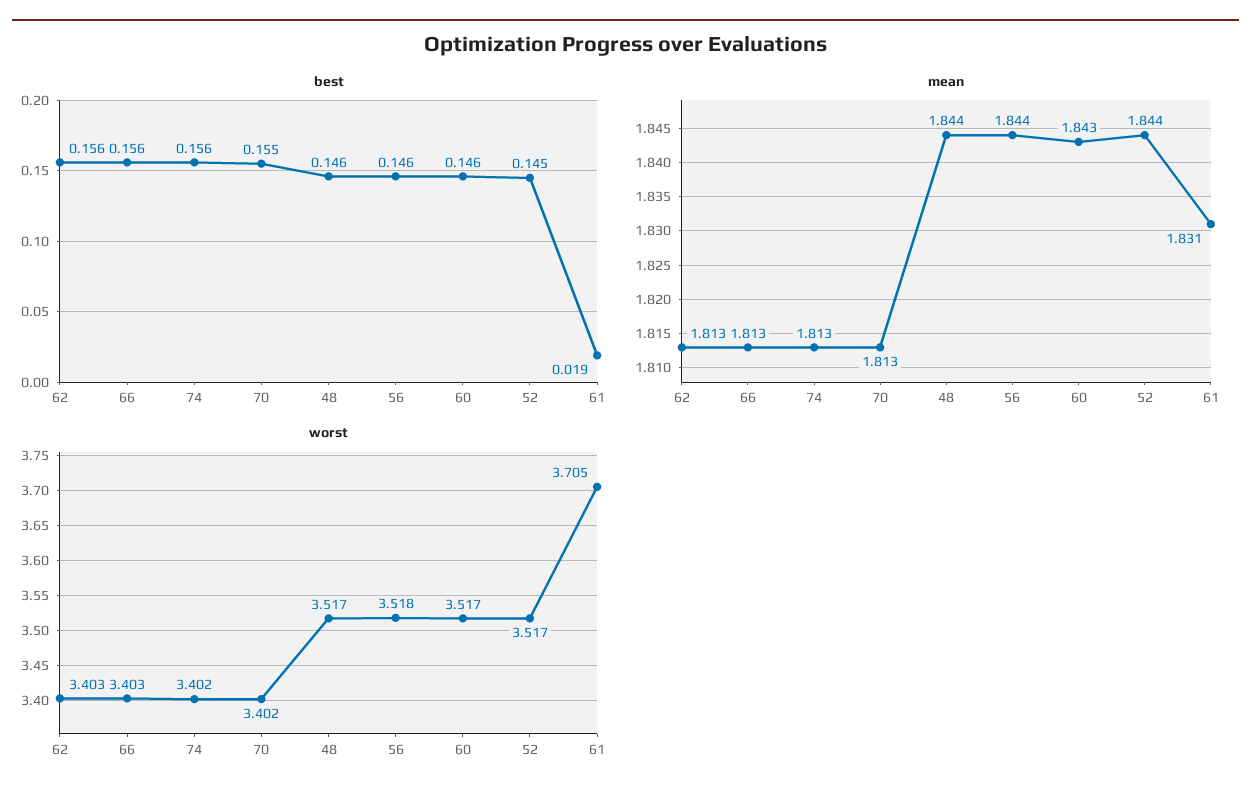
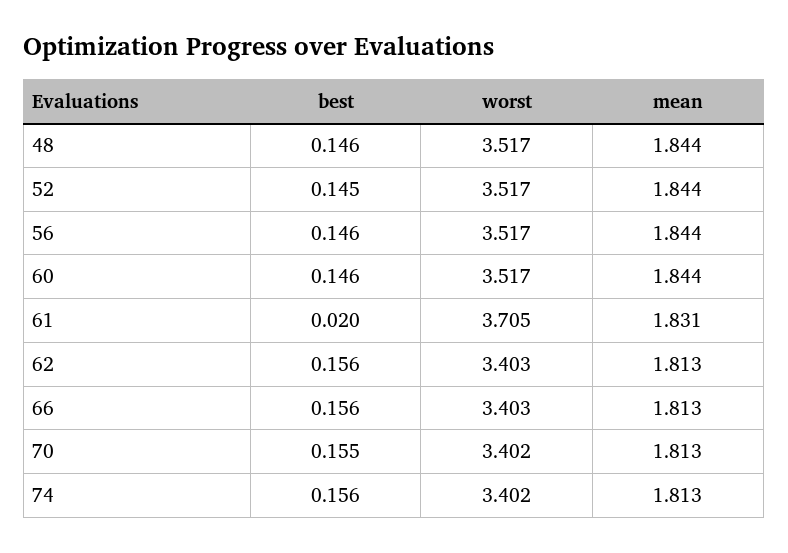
best, 61: 0.019 -> 0.02
mean, 60: 1.843 -> 1.844
worst, 56: 3.518 -> 3.517

